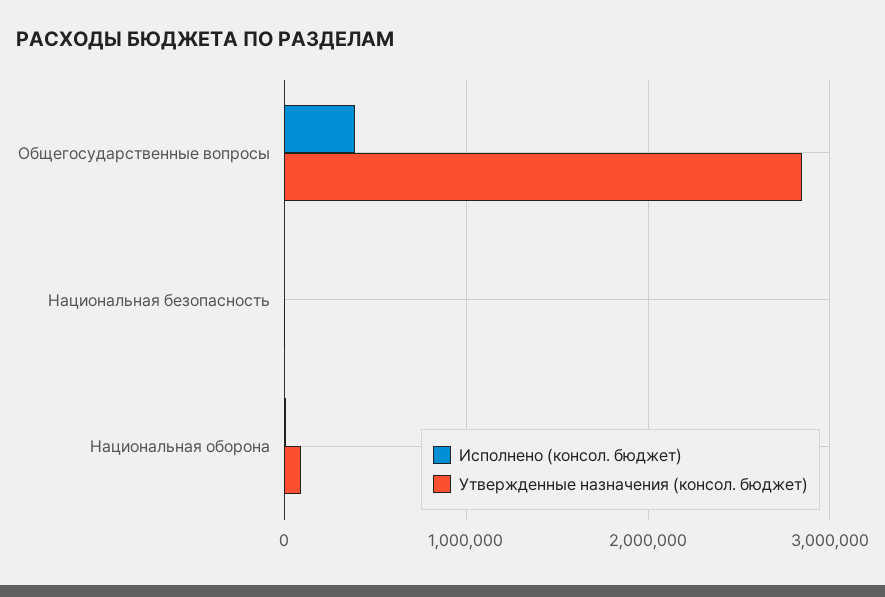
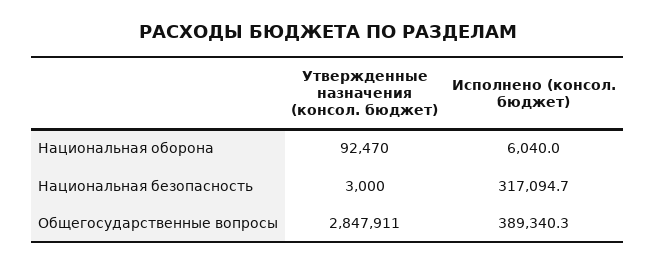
Исполнено (консол. бюджет), Национальная безопасность: 0 -> 317094.7

